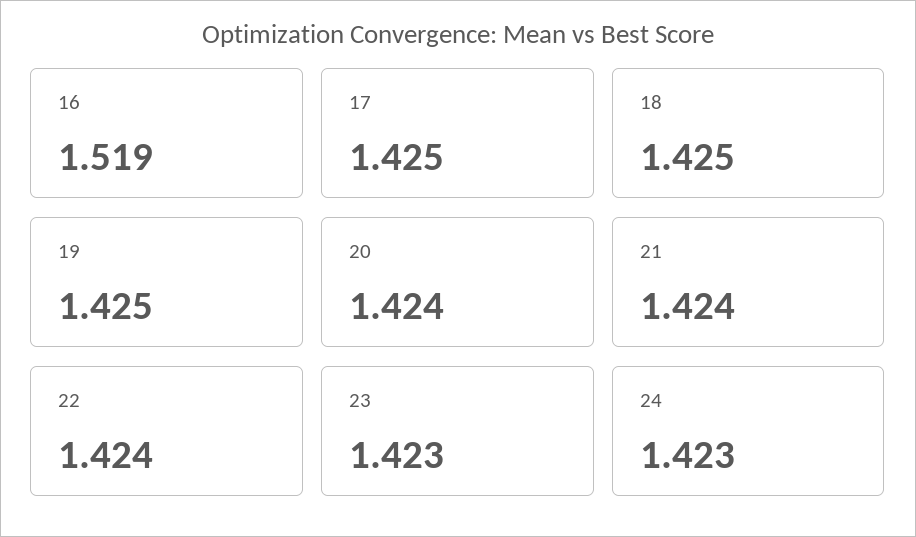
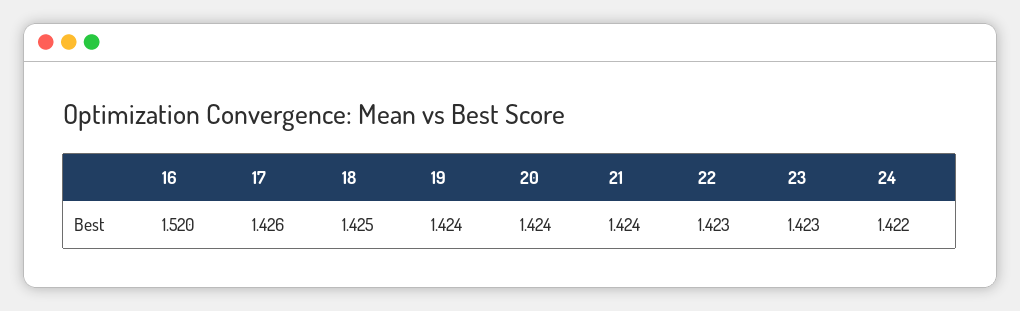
16: 1.519 -> 1.52
17: 1.425 -> 1.426
19: 1.425 -> 1.424
22: 1.424 -> 1.423
24: 1.423 -> 1.422

